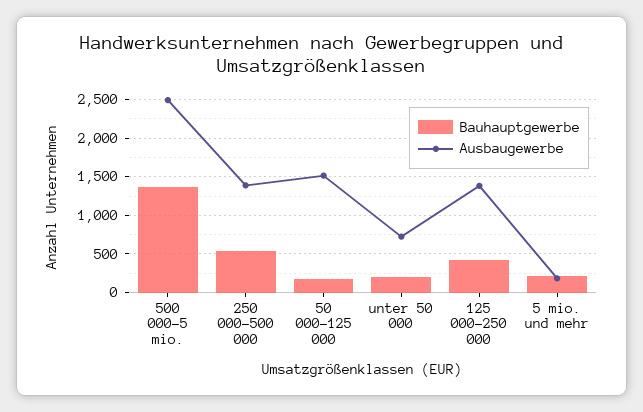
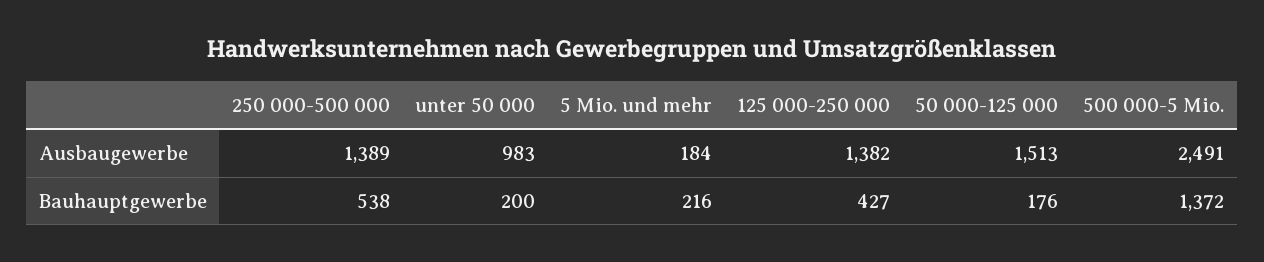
Ausbaugewerbe, unter 50 000: 700 -> 983

